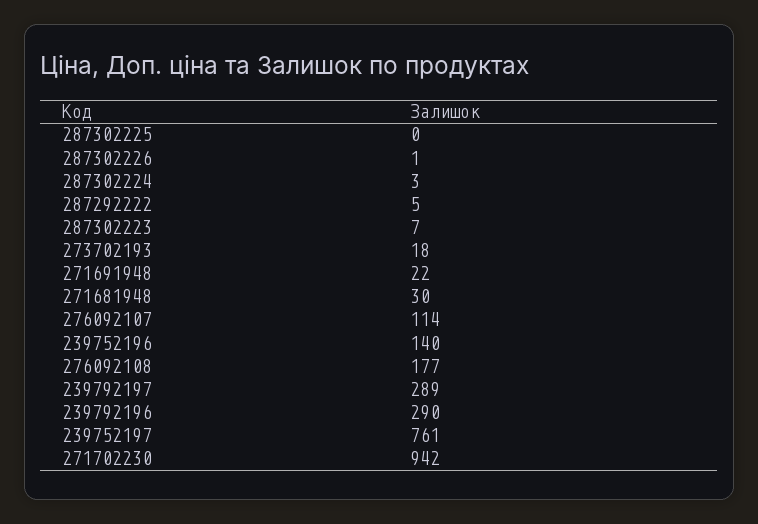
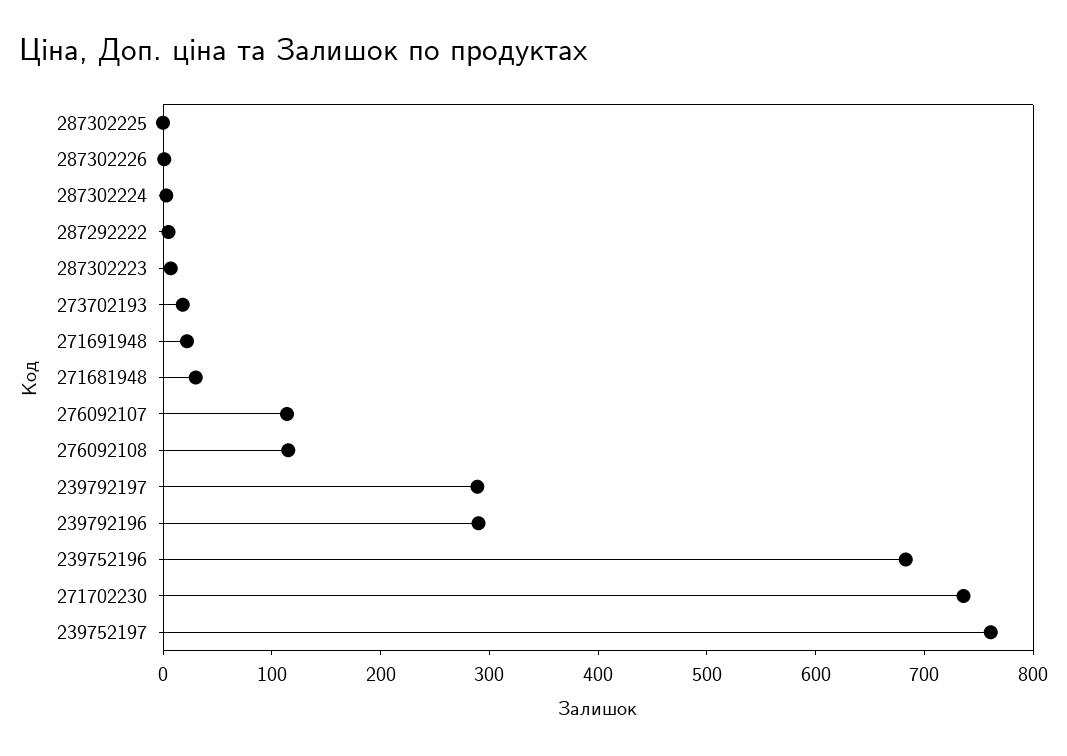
239752196: 140 -> 680
276092108: 177 -> 120
271702230: 942 -> 740

